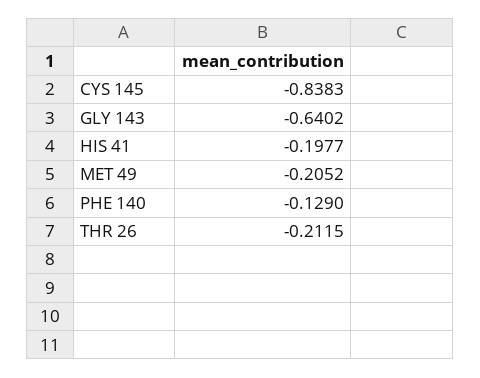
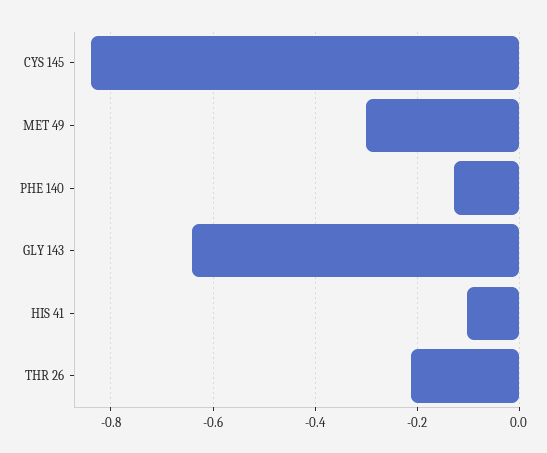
HIS 41: -0.1977 -> -0.1
MET 49: -0.2052 -> -0.3

